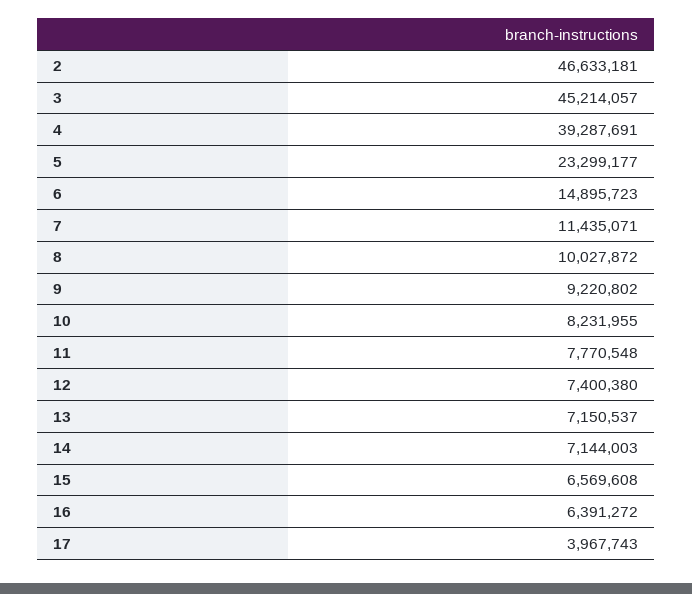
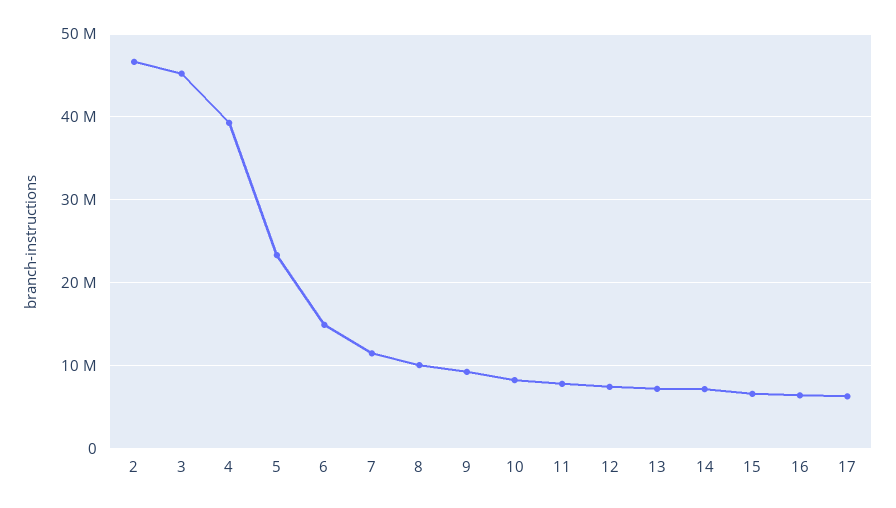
17: 3967743 -> 6000000

